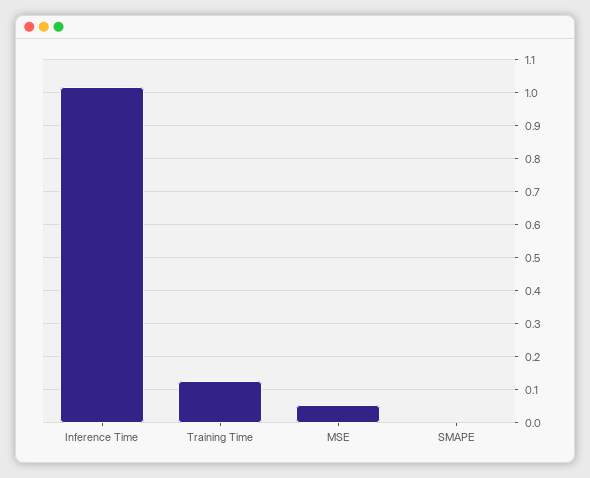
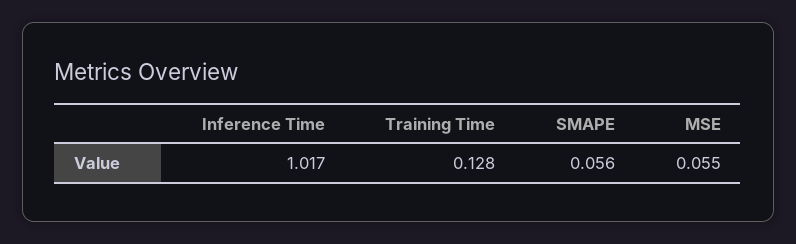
SMAPE: 0 -> 0.056

